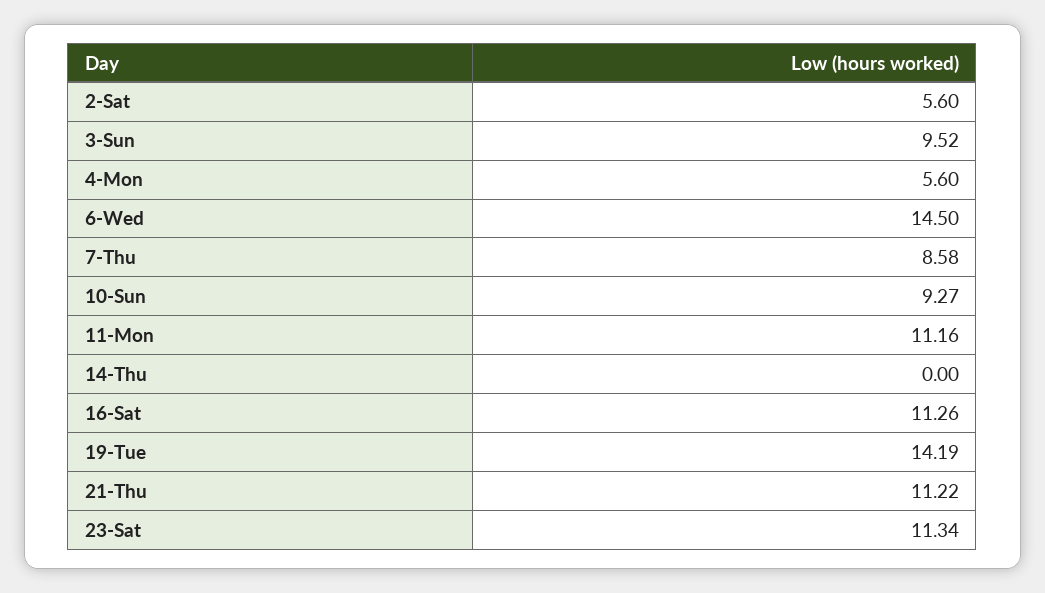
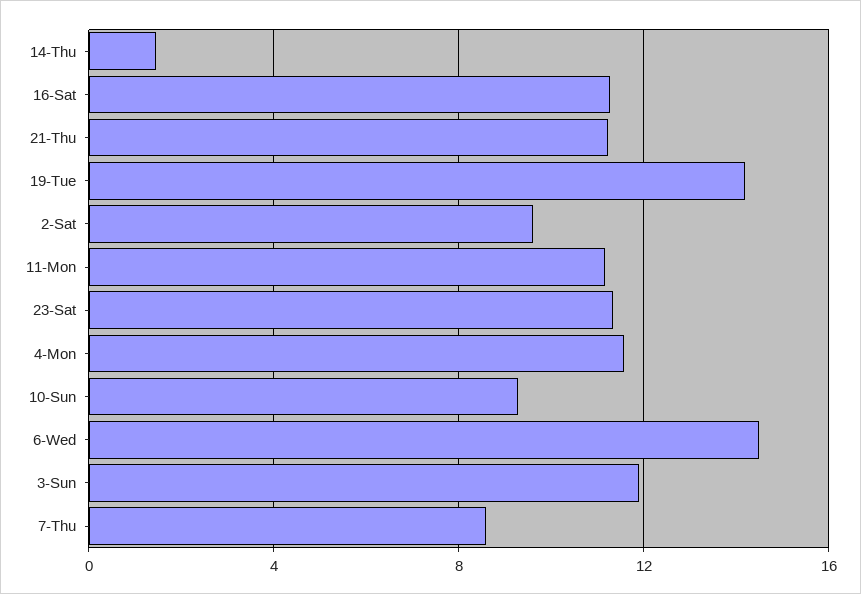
2-Sat: 5.6 -> 9.5
3-Sun: 9.52 -> 12
4-Mon: 5.6 -> 11.5
14-Thu: 0 -> 1.5

